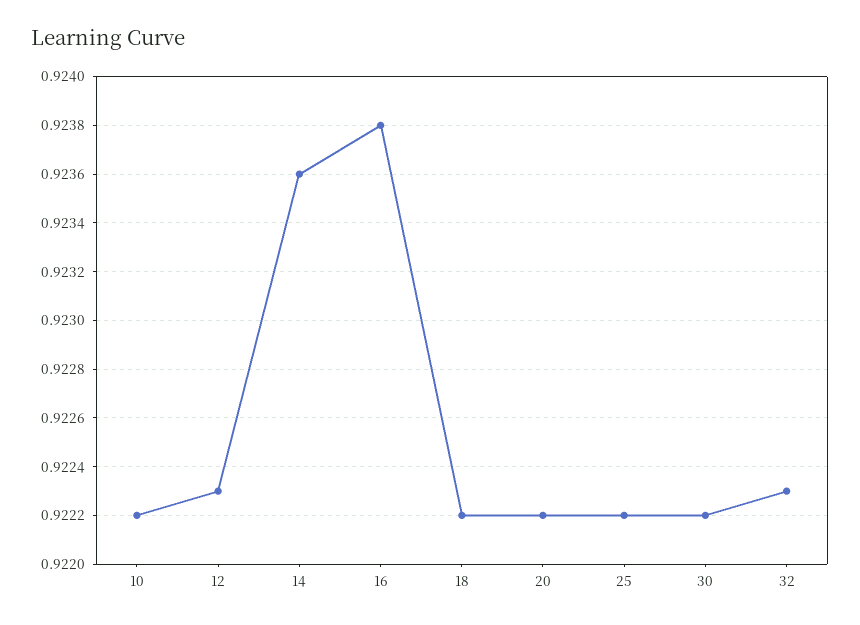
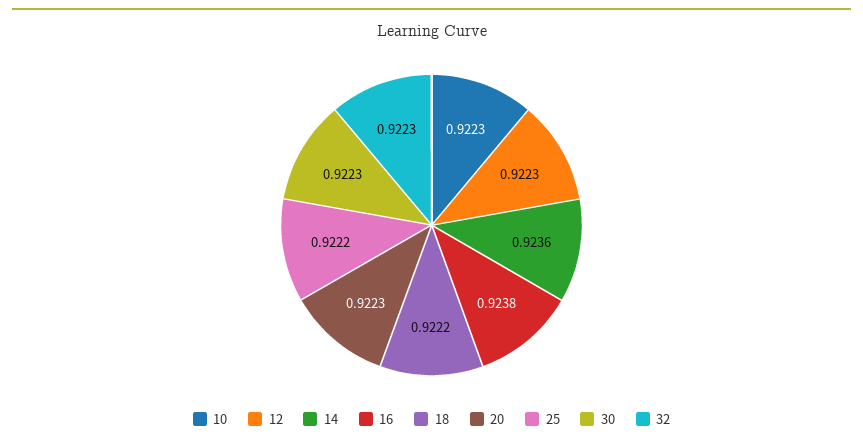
10: 0.9222 -> 0.9223
20: 0.9222 -> 0.9223
30: 0.9222 -> 0.9223

